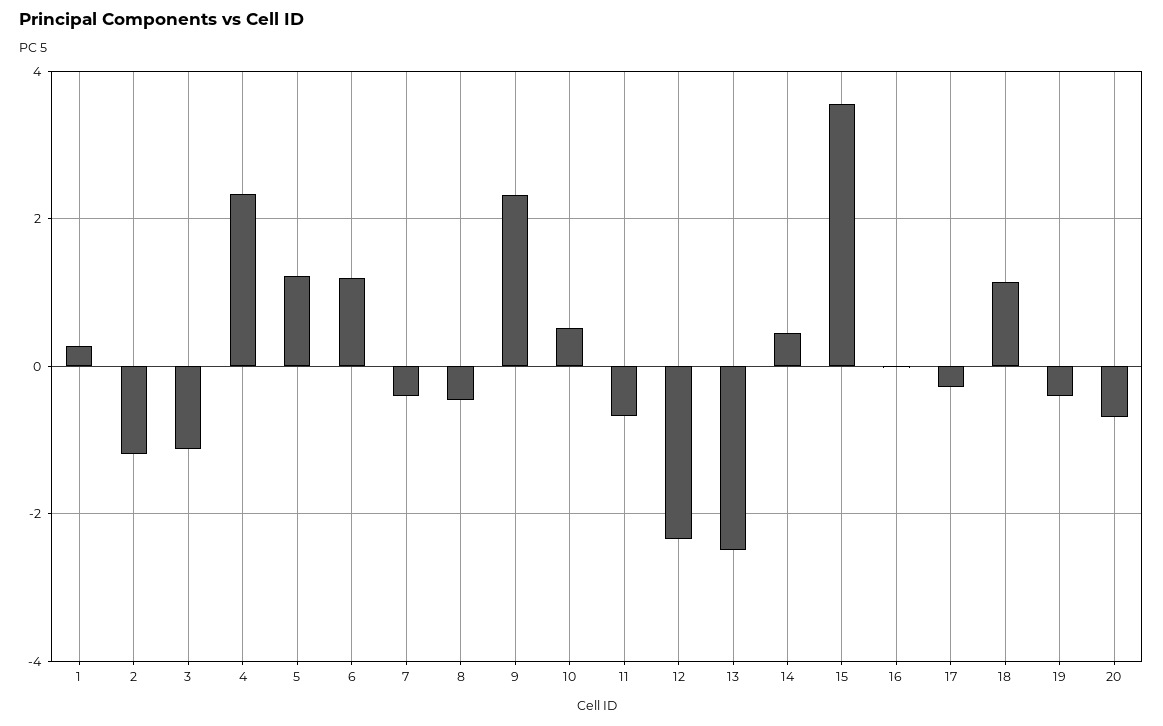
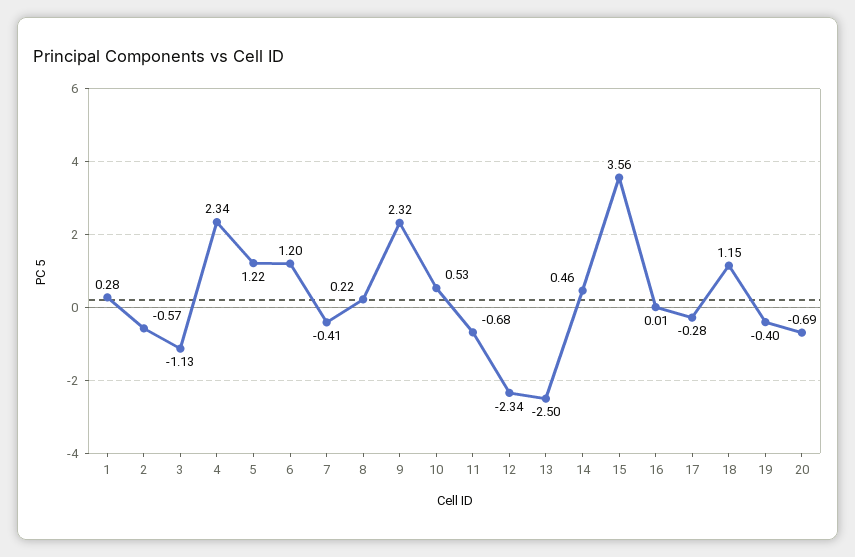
2: -1.2 -> -0.57
8: -0.4 -> 0.22

